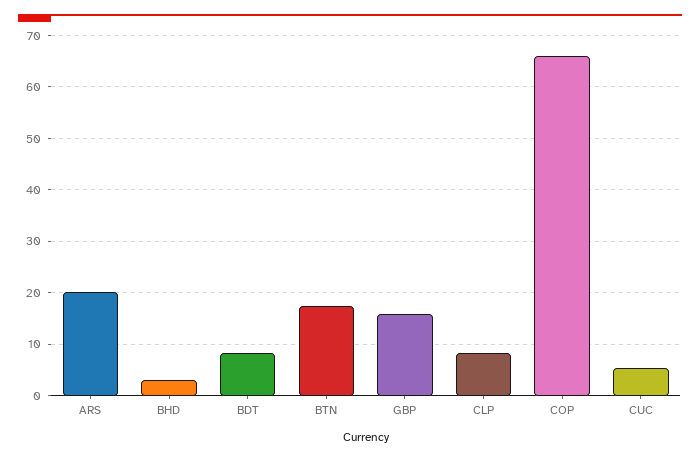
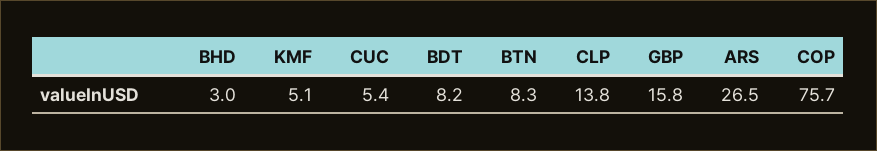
ARS: 20 -> 26.5
BTN: 18 -> 8.3
CLP: 8 -> 13.8
COP: 66 -> 75.7
KMF: none -> 5.1

